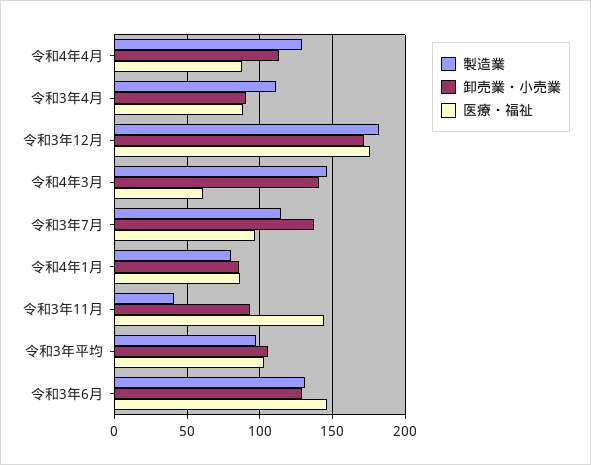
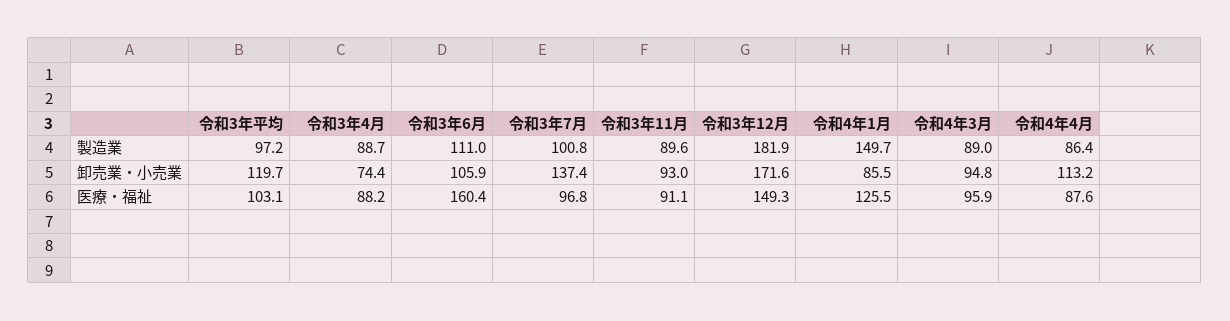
製造業, 令和4年4月: 130 -> 86.4
製造業, 令和3年4月: 110 -> 88.7
卸売業・小売業, 令和3年4月: 90 -> 74.4
医療・福祉, 令和3年12月: 175 -> 149.3
製造業, 令和4年3月: 145 -> 89
卸売業・小売業, 令和4年3月: 140 -> 94.8
医療・福祉, 令和4年3月: 60 -> 95.9
製造業, 令和3年7月: 115 -> 100.8
製造業, 令和4年1月: 80 -> 149.7
医療・福祉, 令和4年1月: 85 -> 125.5
製造業, 令和3年11月: 40 -> 89.6
医療・福祉, 令和3年11月: 145 -> 91.1
卸売業・小売業, 令和3年平均: 105 -> 119.7
製造業, 令和3年6月: 130 -> 111
卸売業・小売業, 令和3年6月: 130 -> 105.9
医療・福祉, 令和3年6月: 145 -> 160.4

